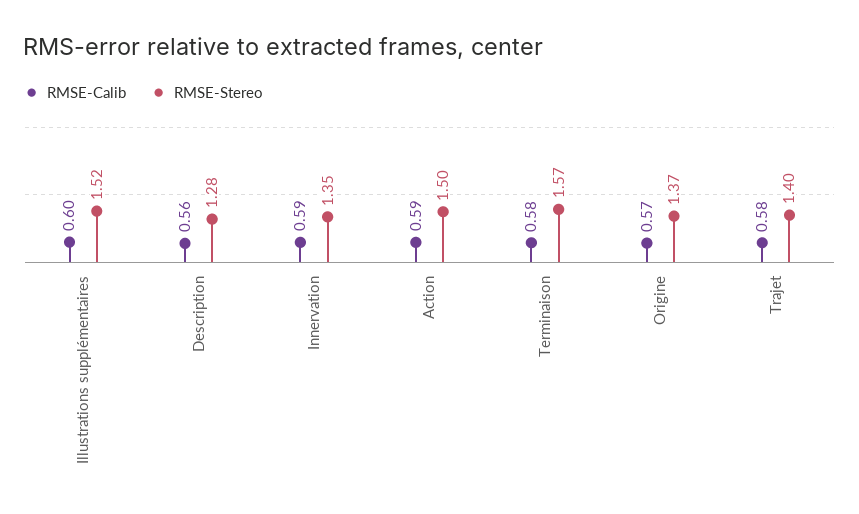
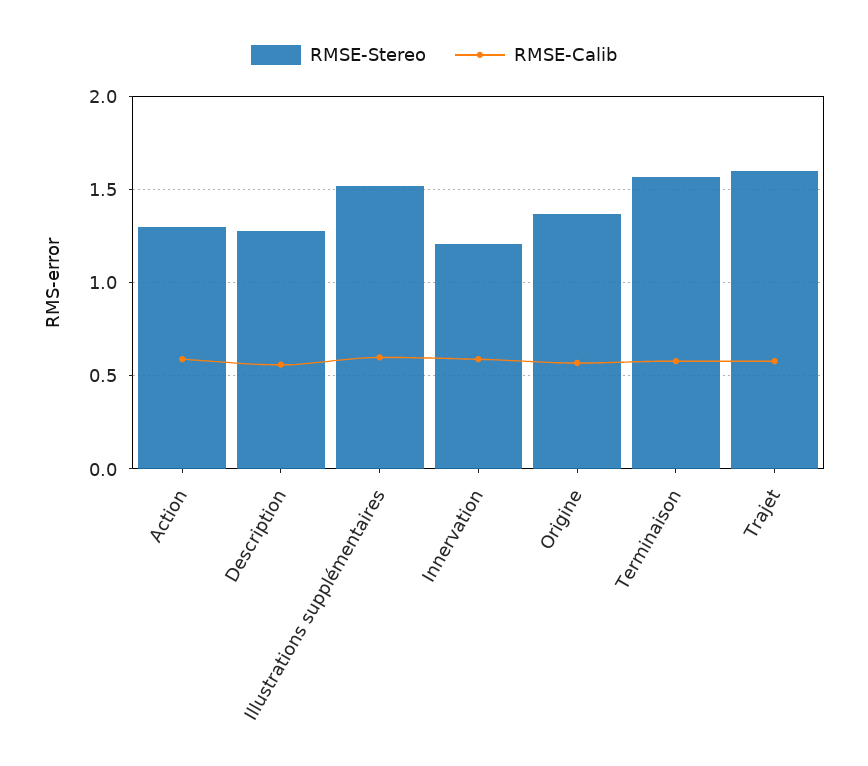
RMSE-Stereo, Innervation: 1.35 -> 1.2
RMSE-Stereo, Action: 1.5 -> 1.3
RMSE-Stereo, Trajet: 1.4 -> 1.6

